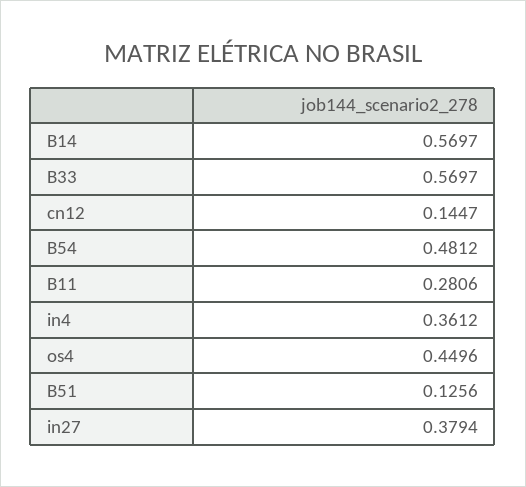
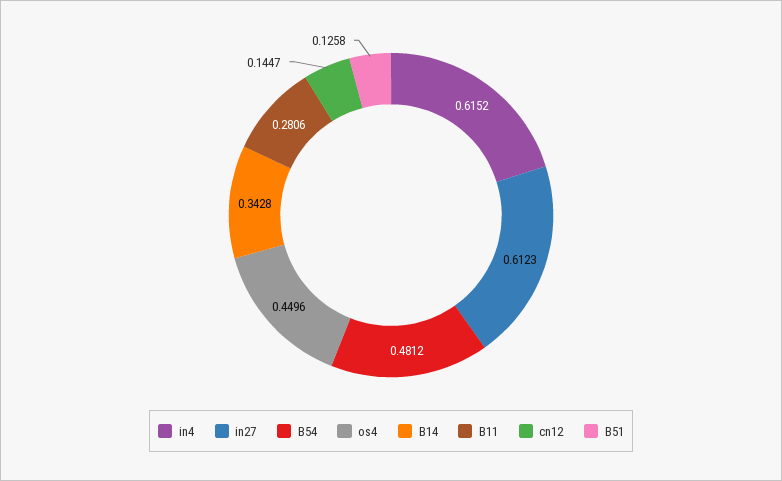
B14: 0.5697 -> 0.3428
B33: 0.5697 -> none
in4: 0.3612 -> 0.6152
B51: 0.1256 -> 0.1258
in27: 0.3794 -> 0.6123

